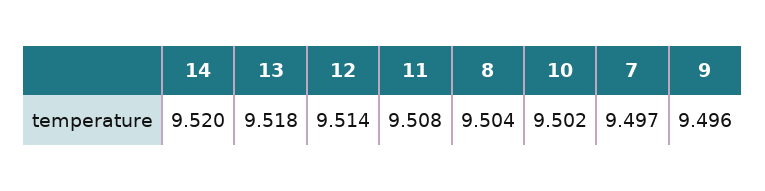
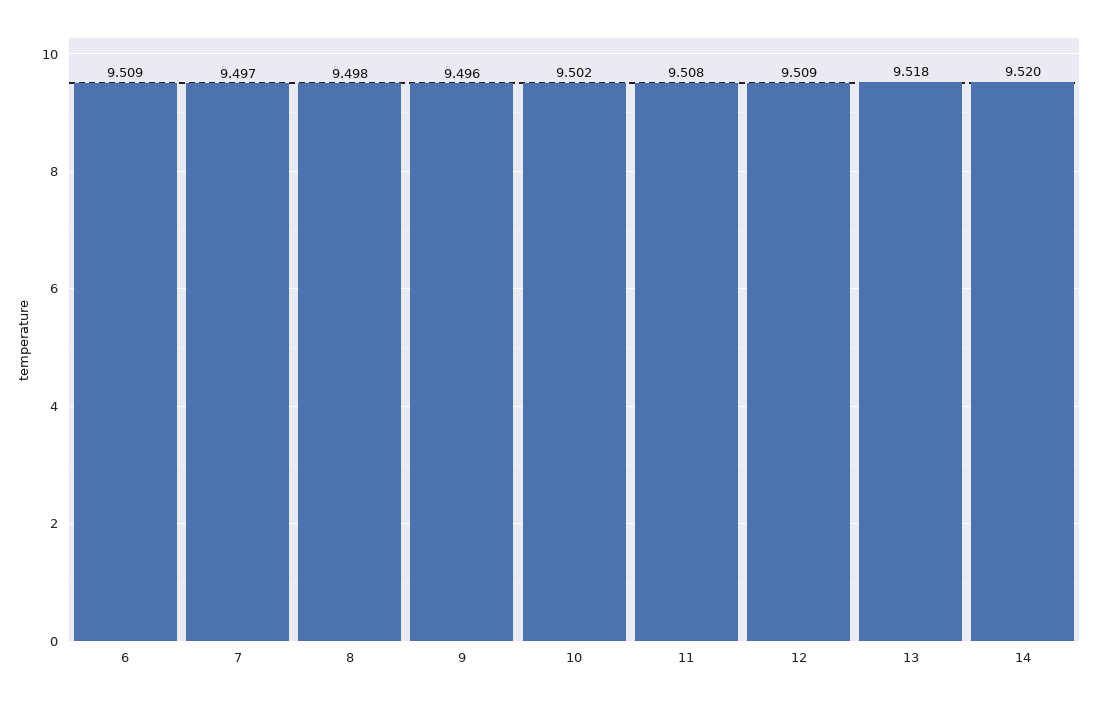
12: 9.514 -> 9.509
8: 9.504 -> 9.498
6: none -> 9.509

